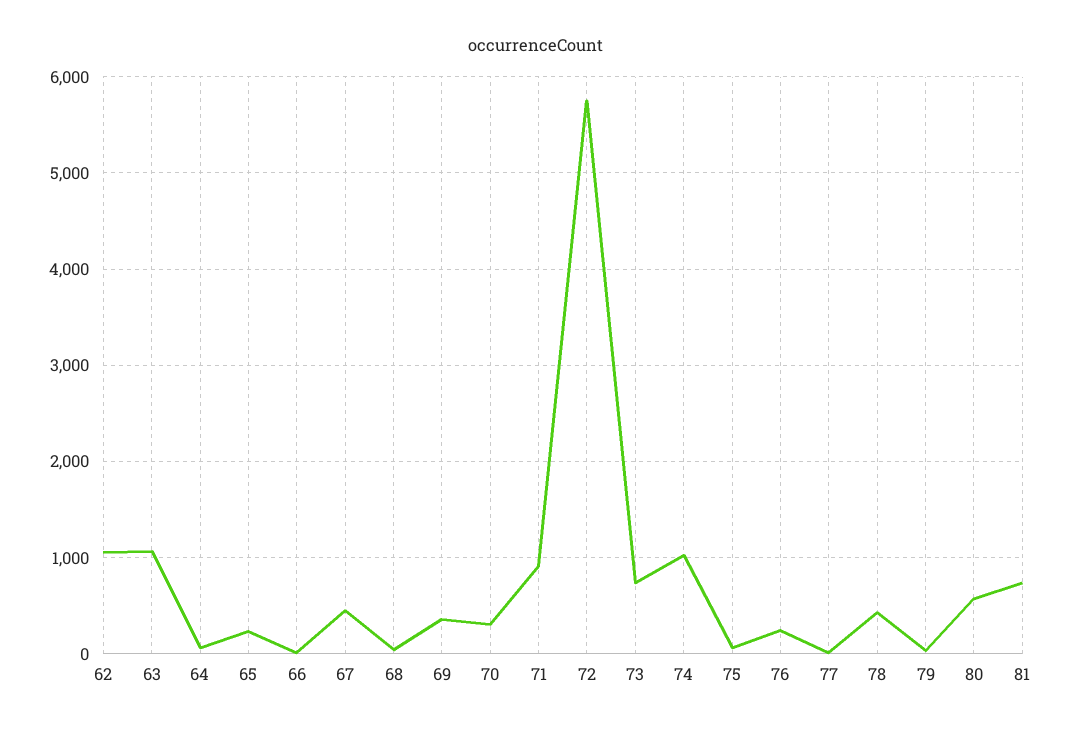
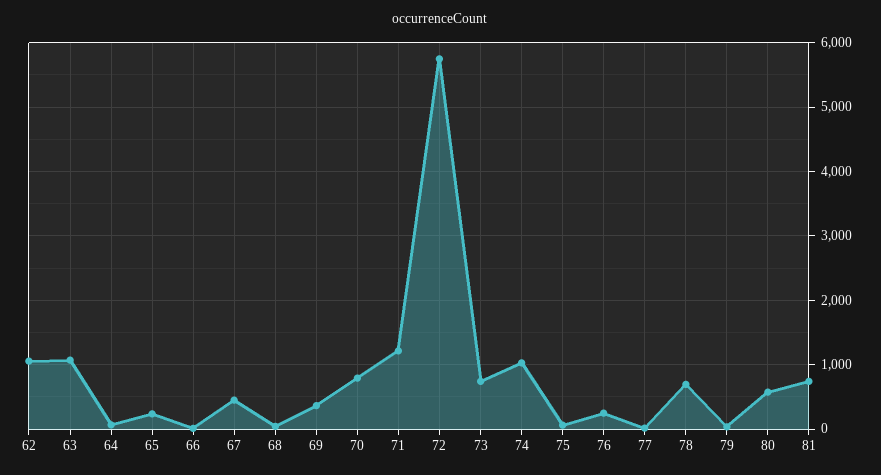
70: 300 -> 800
71: 900 -> 1200
78: 400 -> 700

